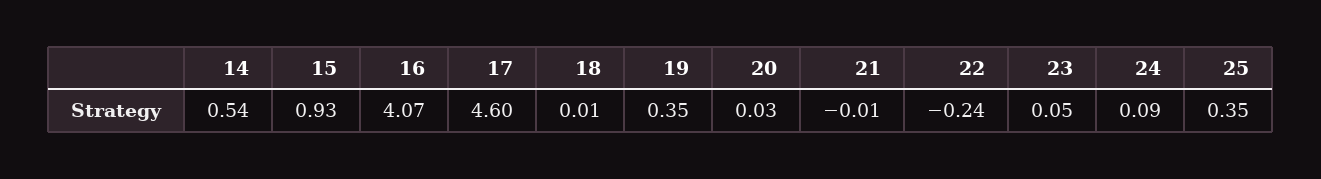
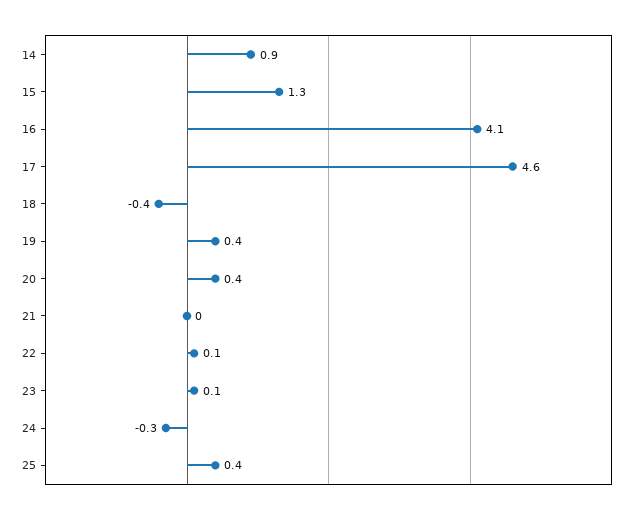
14: 0.54 -> 0.9
15: 0.93 -> 1.3
18: 0.01 -> -0.4
20: 0.03 -> 0.4
22: -0.24 -> 0.1
24: 0.09 -> -0.3

